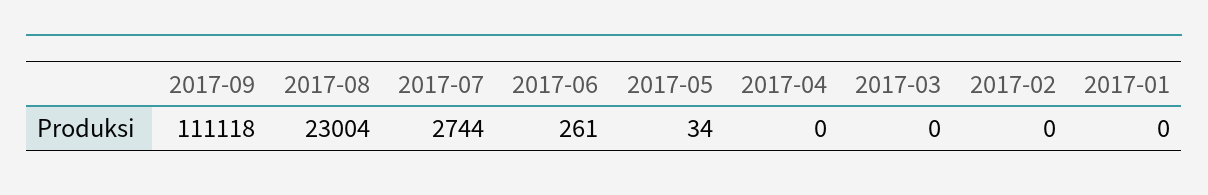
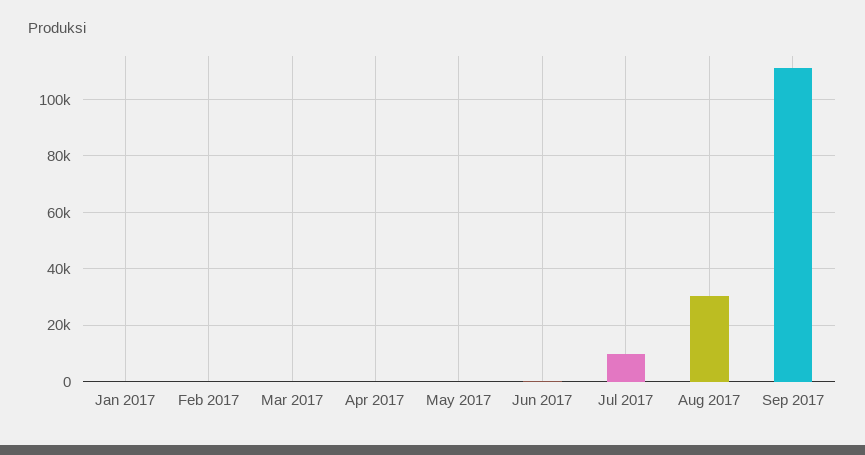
2017-08: 23004 -> 30000
2017-07: 2744 -> 10000

